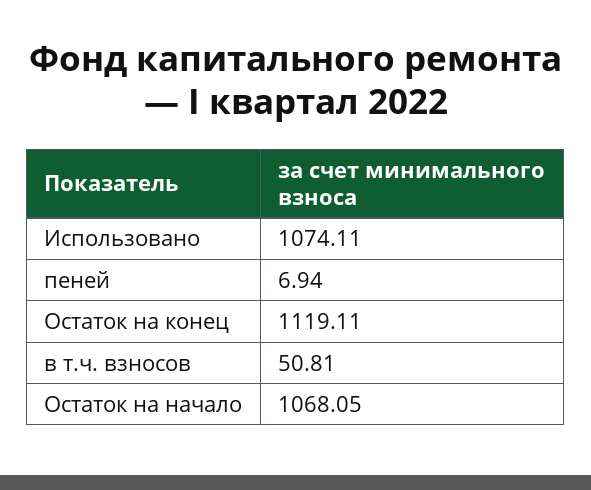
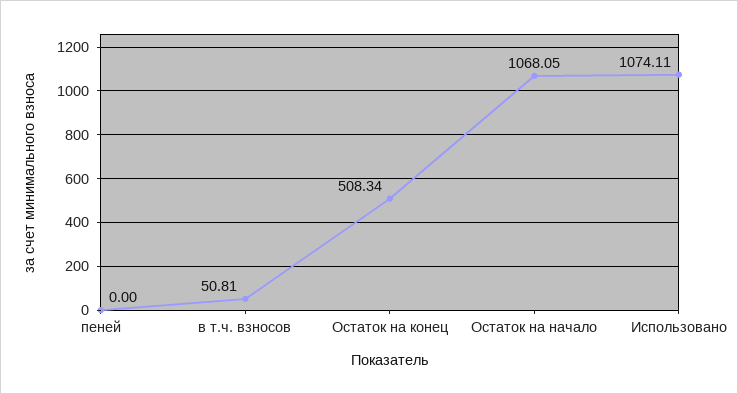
пеней: 6.94 -> 0
Остаток на конец: 1119.11 -> 508.34

